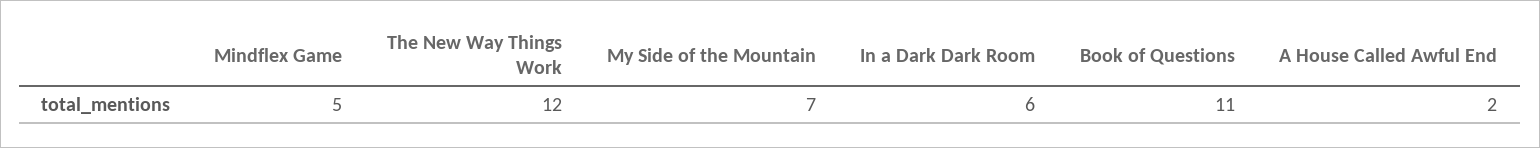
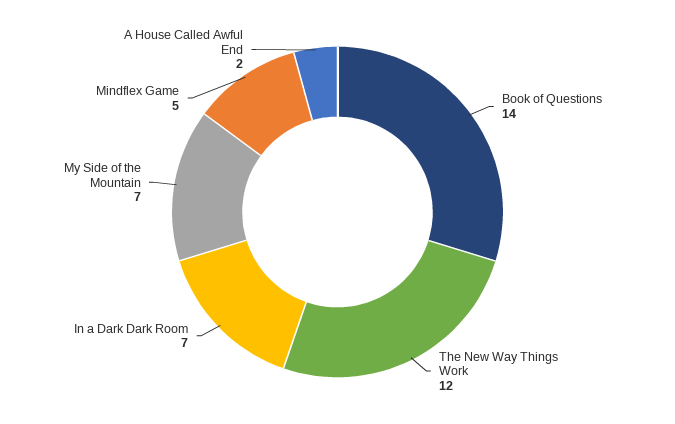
In a Dark Dark Room: 6 -> 7
Book of Questions: 11 -> 14

